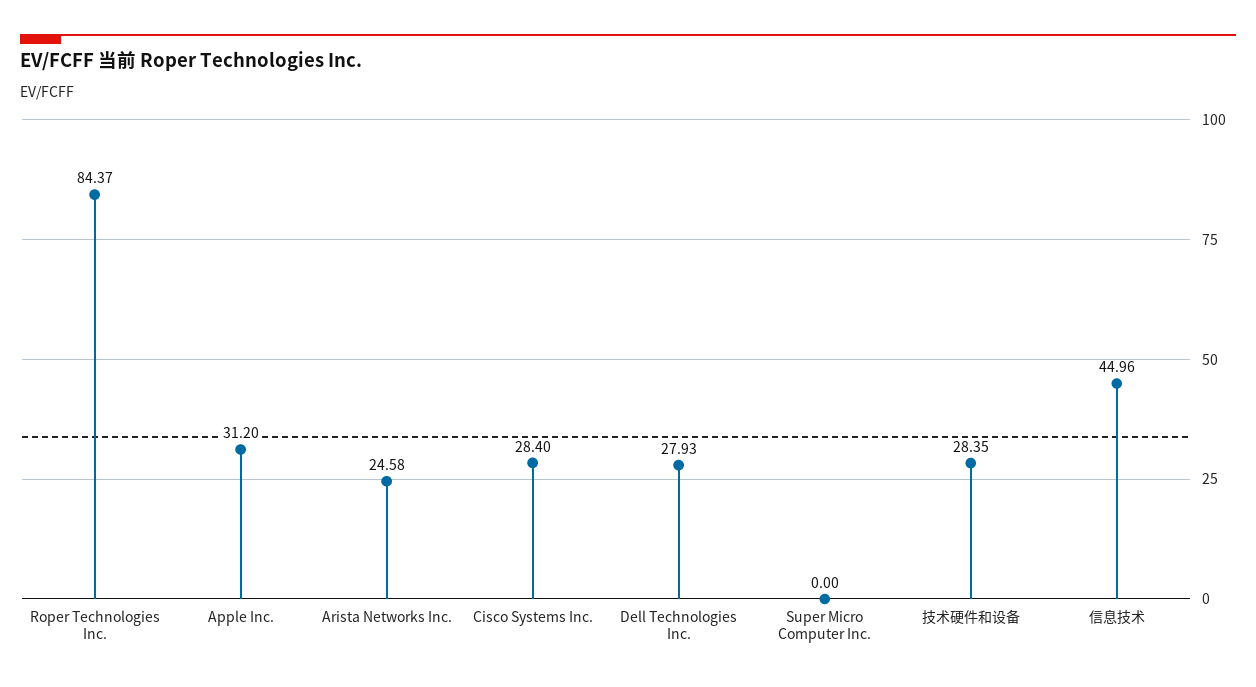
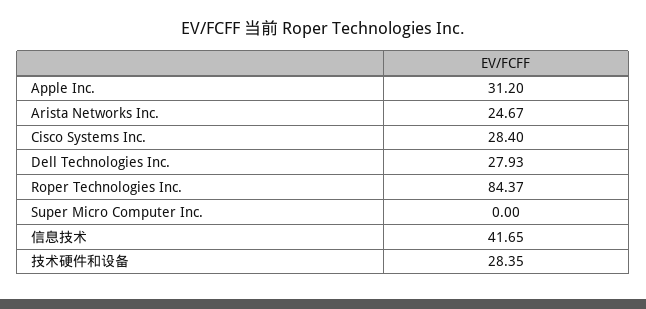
Arista Networks Inc.: 24.58 -> 24.67
信息技术: 44.96 -> 41.65

